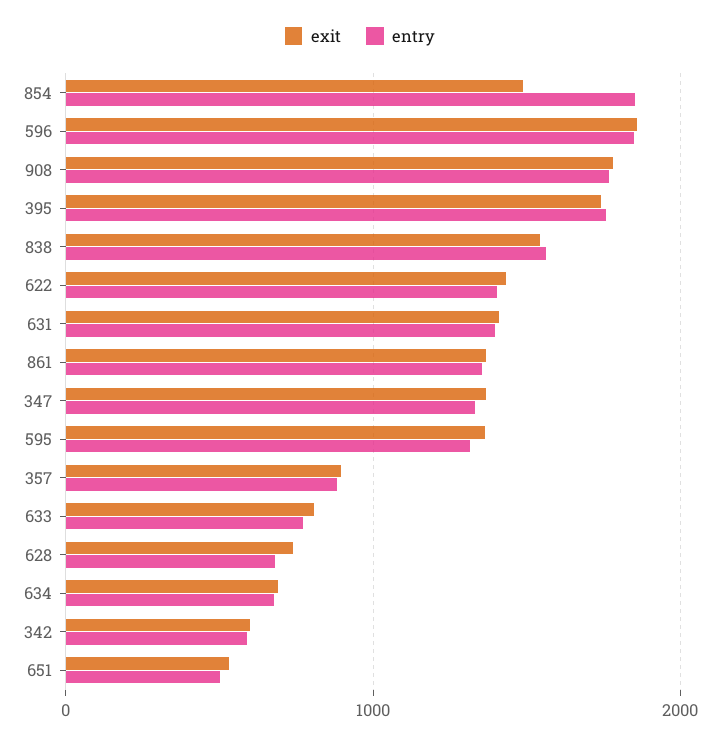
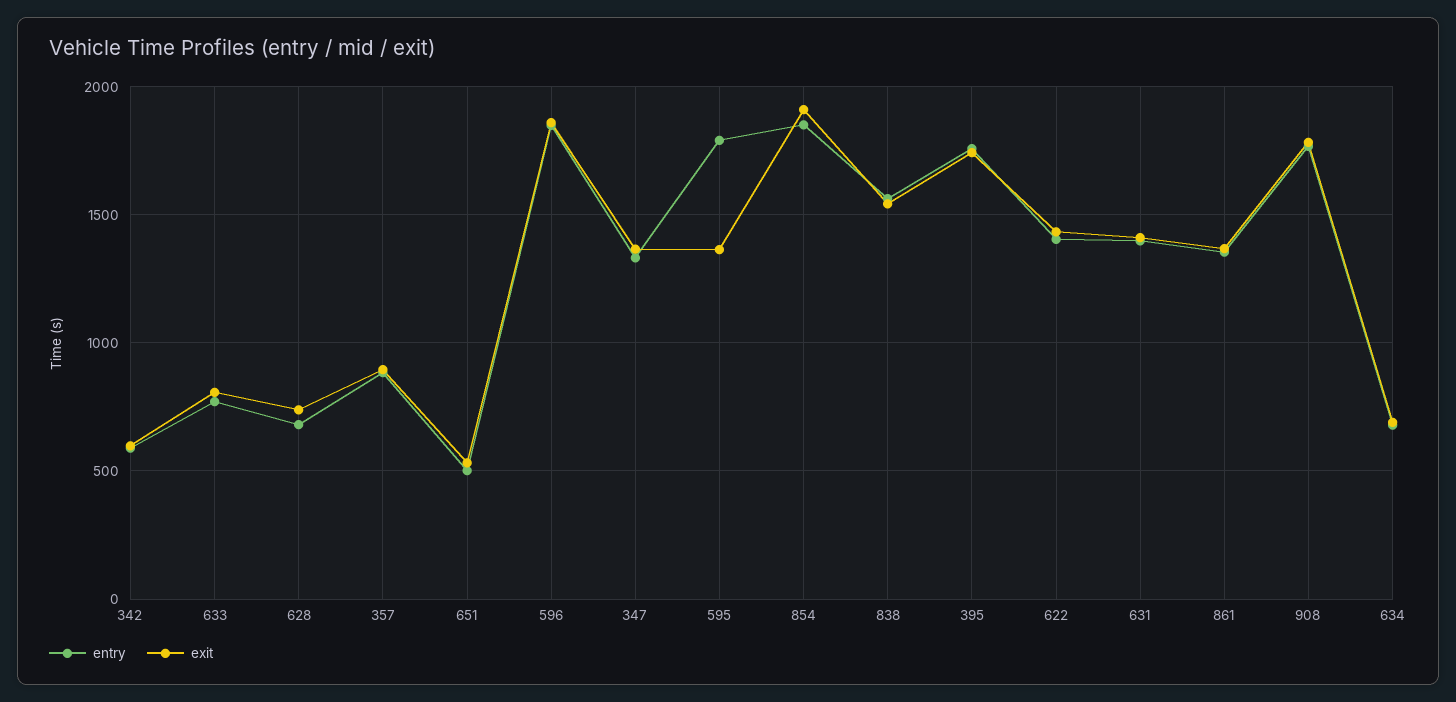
exit, 854: 1500 -> 1900
entry, 595: 1300 -> 1800

